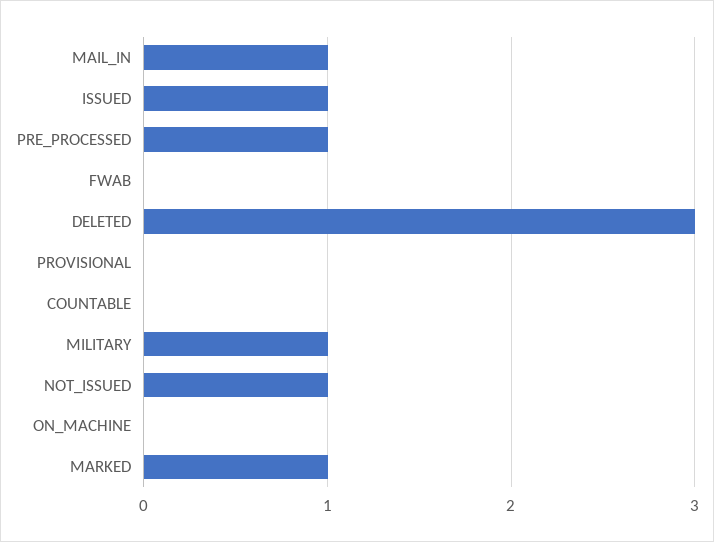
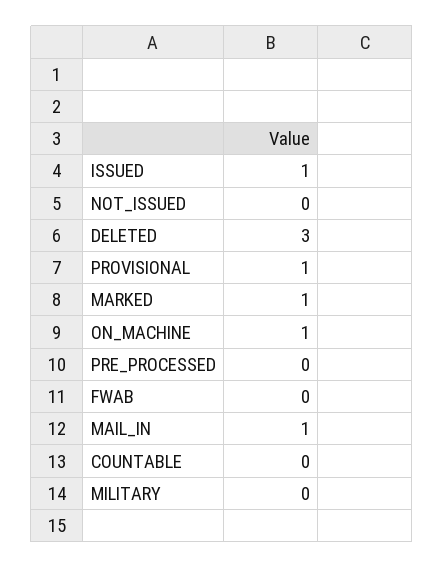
PRE_PROCESSED: 1 -> 0
PROVISIONAL: 0 -> 1
MILITARY: 1 -> 0
NOT_ISSUED: 1 -> 0
ON_MACHINE: 0 -> 1

